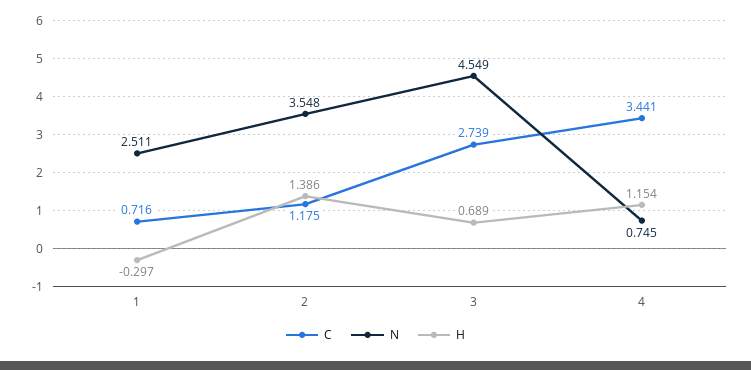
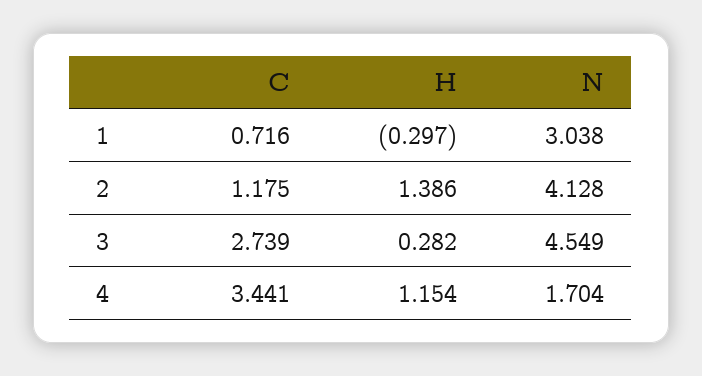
N, 1: 2.511 -> 3.038
N, 2: 3.548 -> 4.128
H, 3: 0.689 -> 0.282
N, 4: 0.745 -> 1.704

